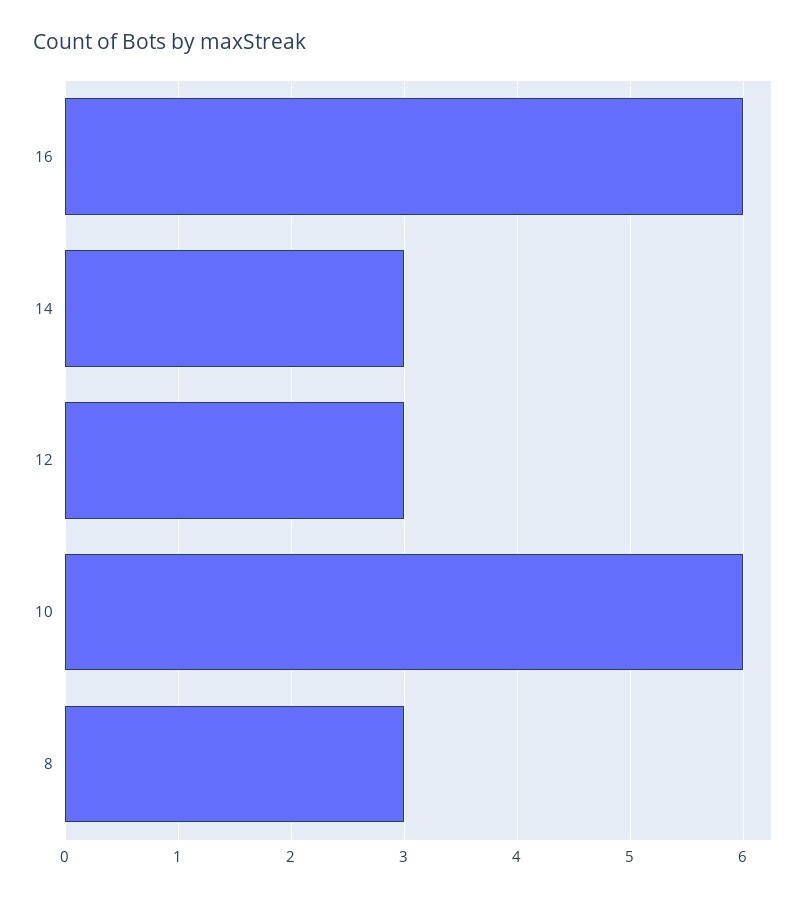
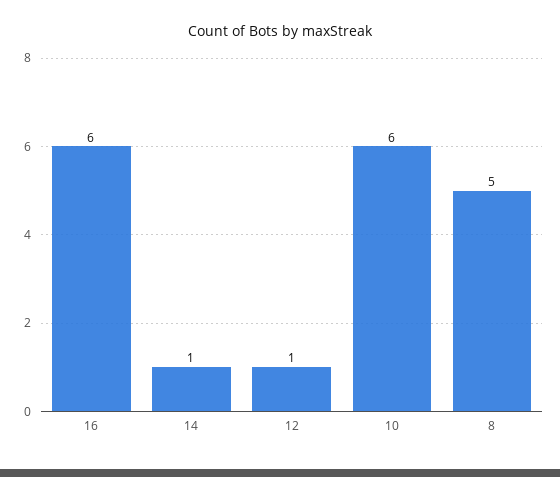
14: 3 -> 1
12: 3 -> 1
8: 3 -> 5

